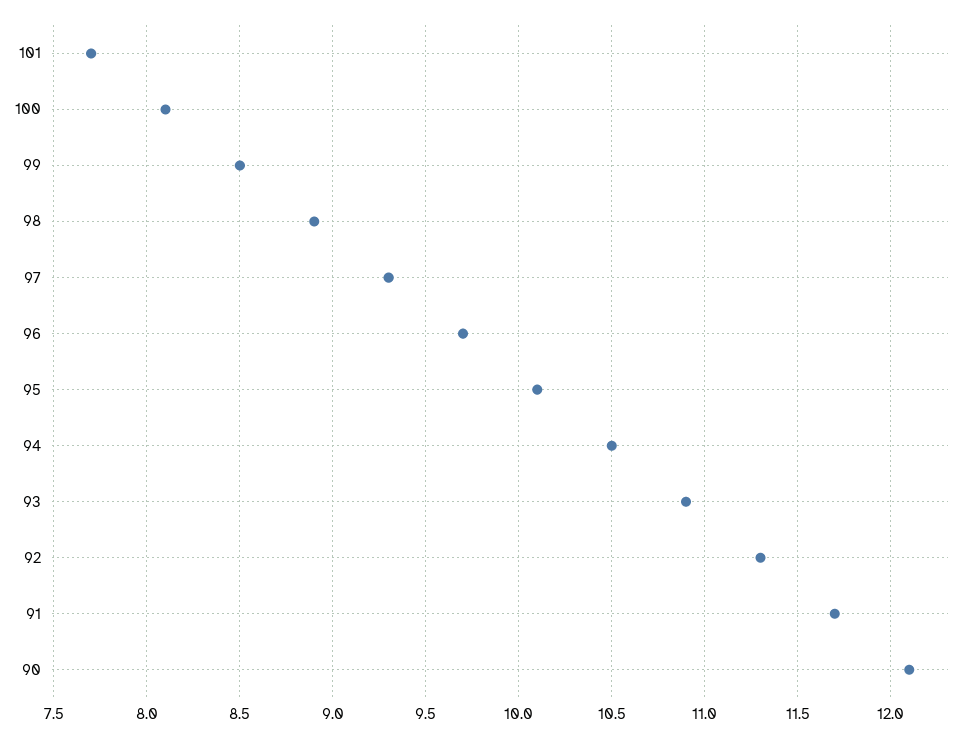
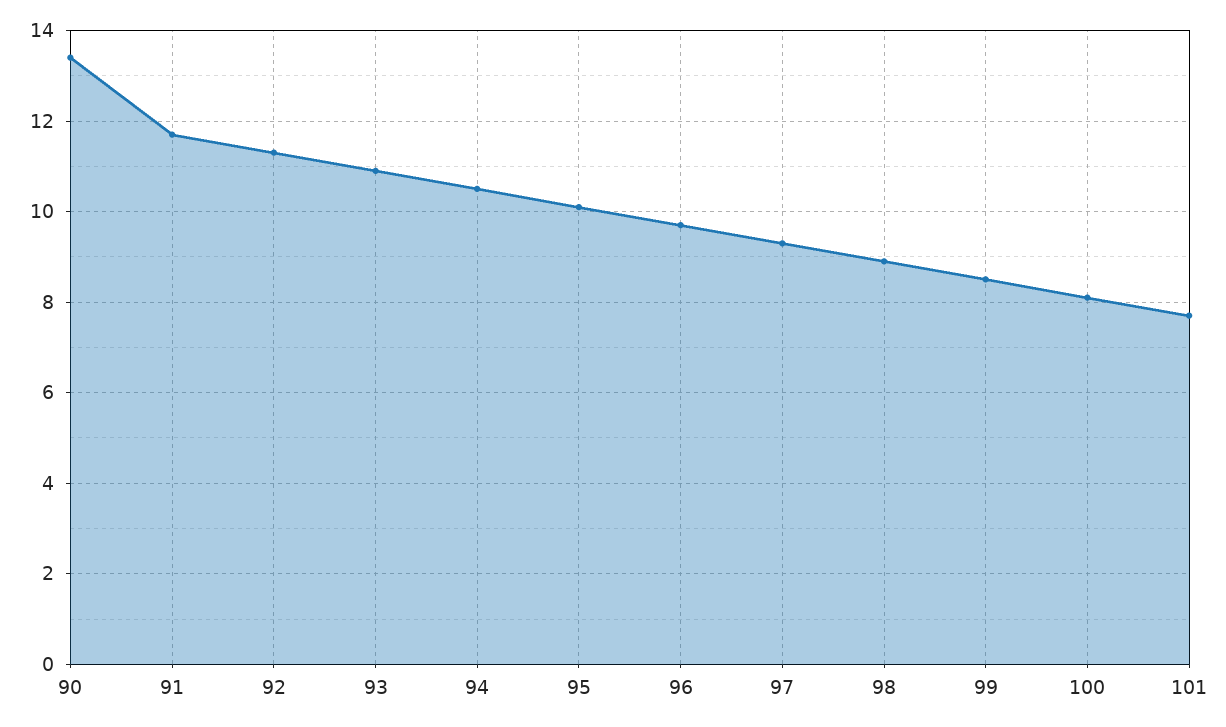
90: 12.1 -> 13.5

